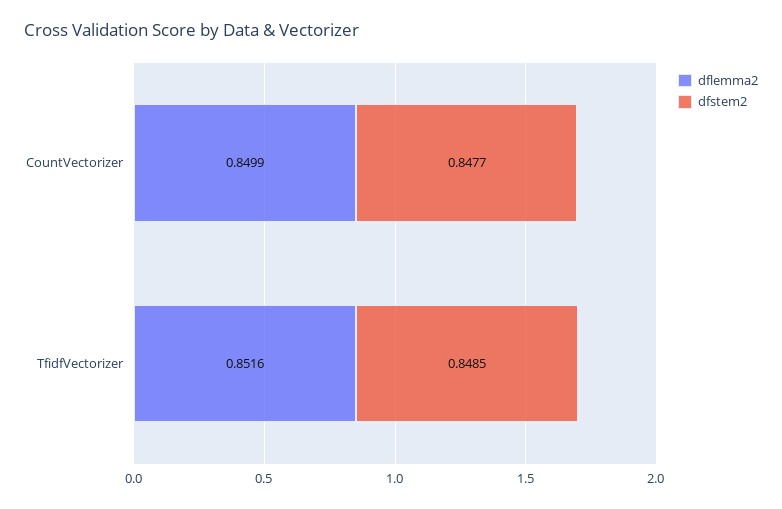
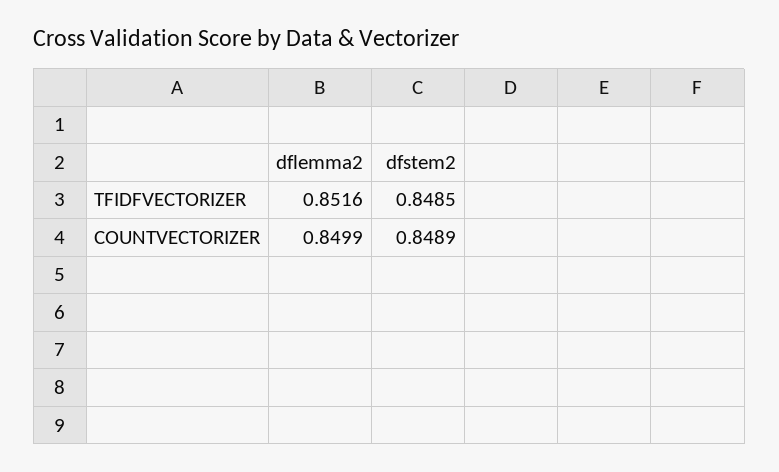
dfstem2, CountVectorizer: 0.8477 -> 0.8489

